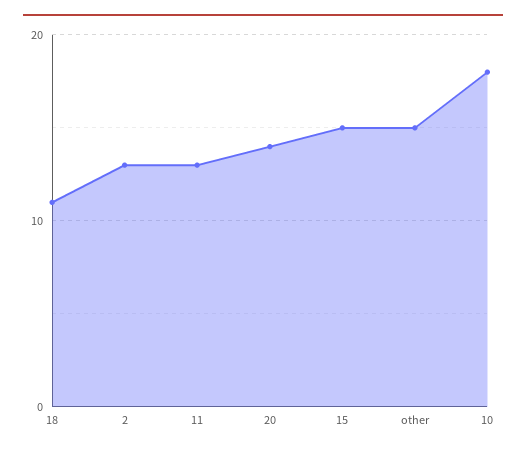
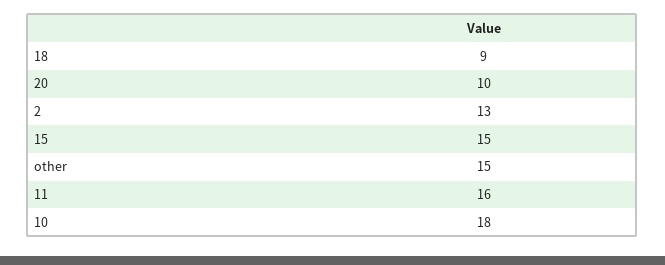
18: 11 -> 9
11: 13 -> 16
20: 14 -> 10

